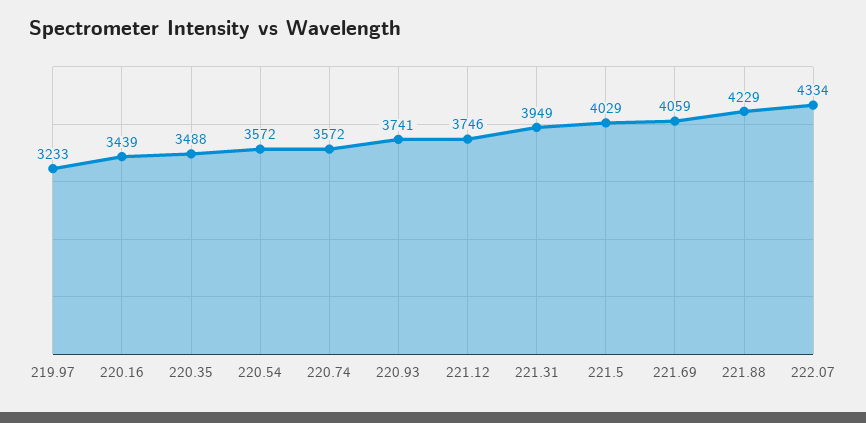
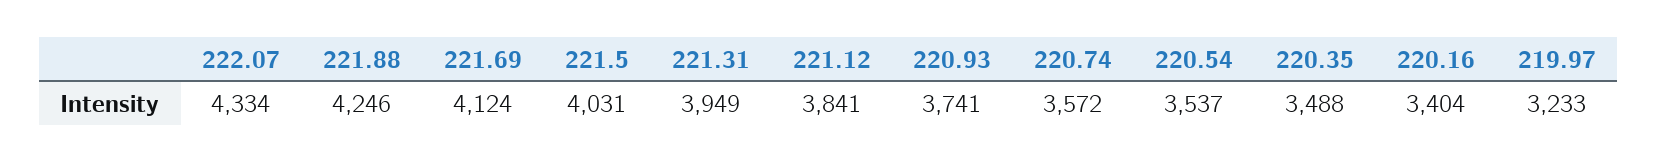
220.16: 3439 -> 3404
220.54: 3572 -> 3537
221.12: 3746 -> 3841
221.5: 4029 -> 4031
221.69: 4059 -> 4124
221.88: 4229 -> 4246

